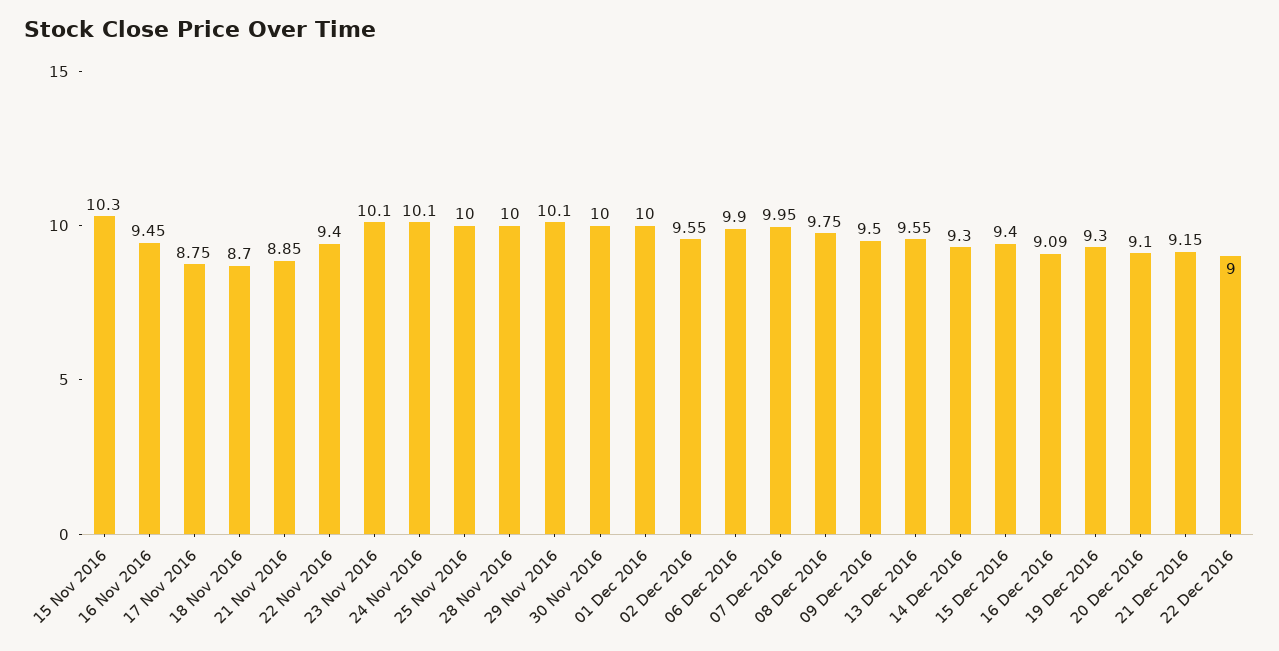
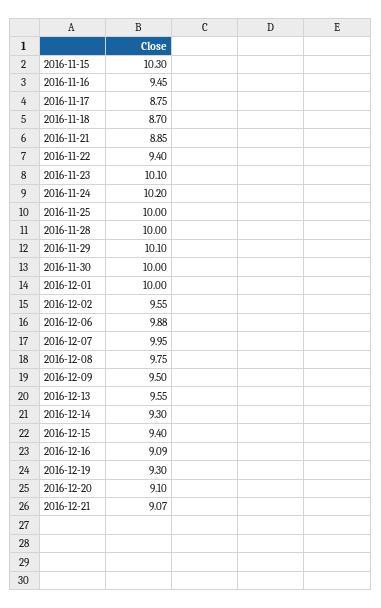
24 Nov 2016: 10.1 -> 10.2
06 Dec 2016: 9.9 -> 9.88
21 Dec 2016: 9.15 -> 9.07
22 Dec 2016: 9 -> none

